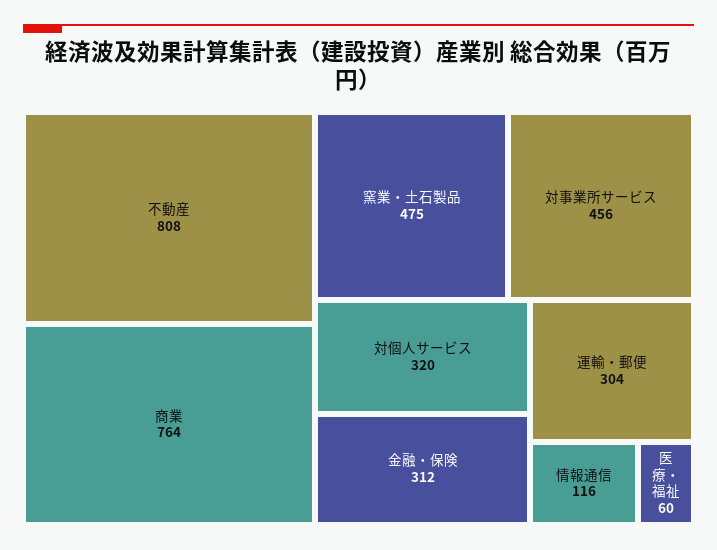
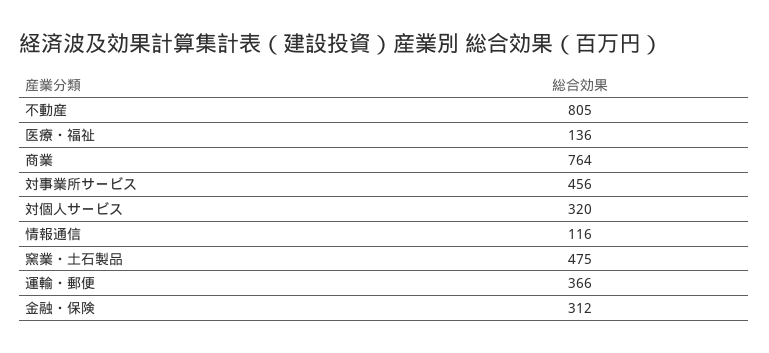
不動産: 808 -> 805
運輸・郵便: 304 -> 366
医療・福祉: 60 -> 136

